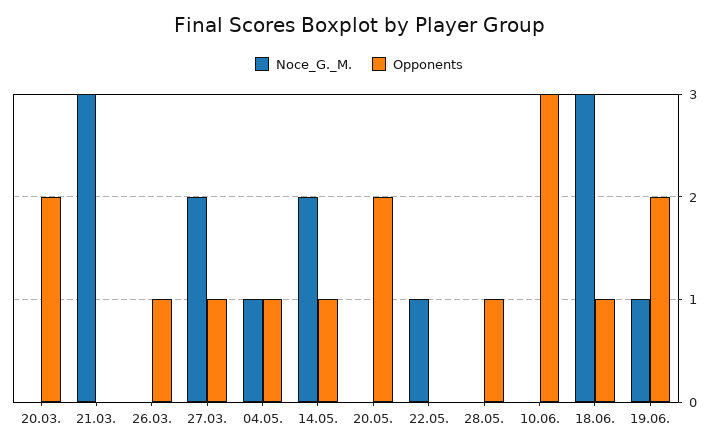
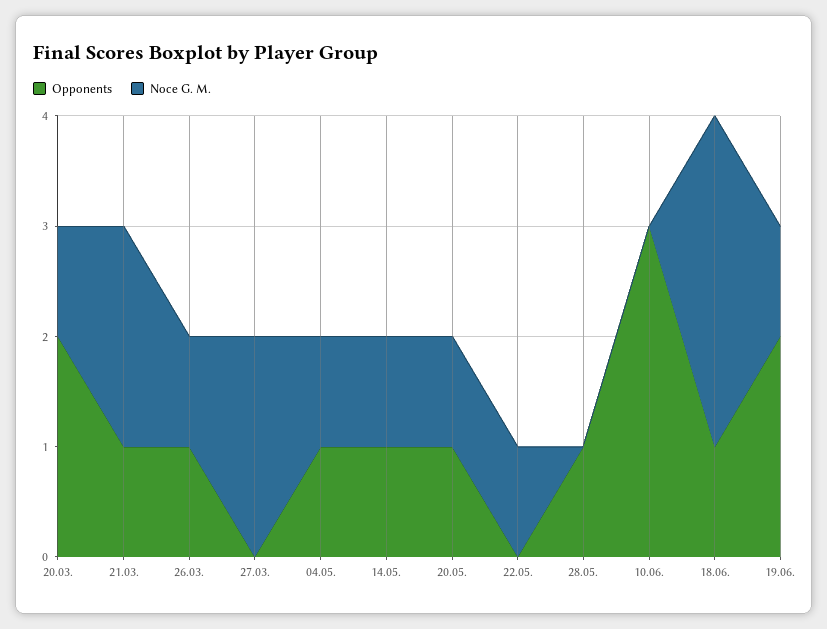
Noce_G._M., 20.03.: 0 -> 1
Noce_G._M., 21.03.: 3 -> 2
Opponents, 21.03.: 0 -> 1
Noce_G._M., 26.03.: 0 -> 1
Opponents, 27.03.: 1 -> 0
Noce_G._M., 14.05.: 2 -> 1
Noce_G._M., 20.05.: 0 -> 1
Opponents, 20.05.: 2 -> 1

